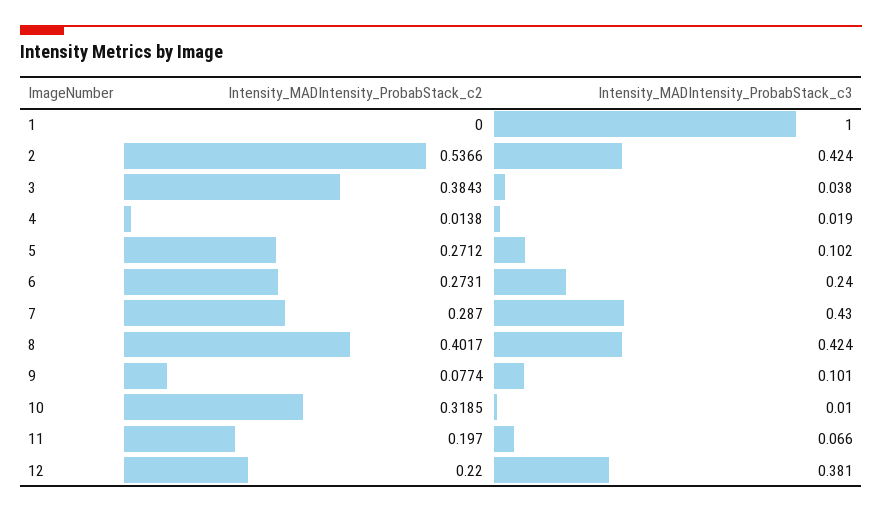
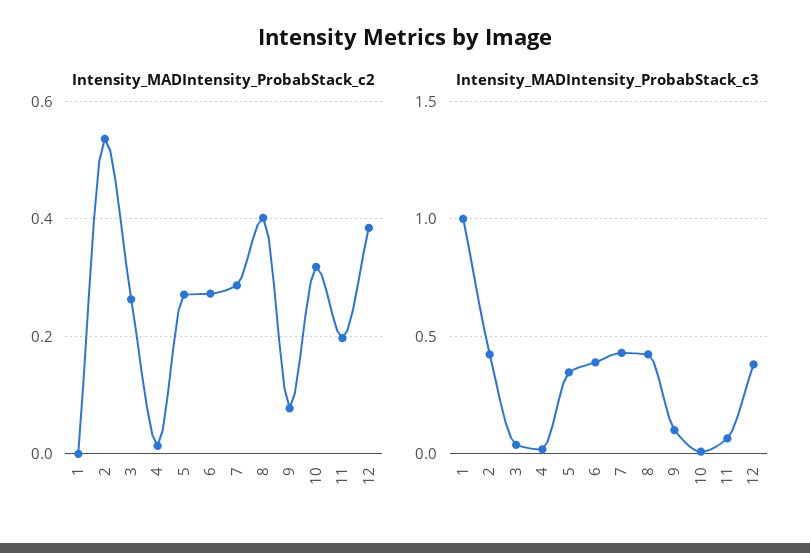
Intensity_MADIntensity_ProbabStack_c2, 3: 0.3843 -> 0.26
Intensity_MADIntensity_ProbabStack_c3, 5: 0.102 -> 0.35
Intensity_MADIntensity_ProbabStack_c3, 6: 0.24 -> 0.4
Intensity_MADIntensity_ProbabStack_c2, 12: 0.22 -> 0.38

